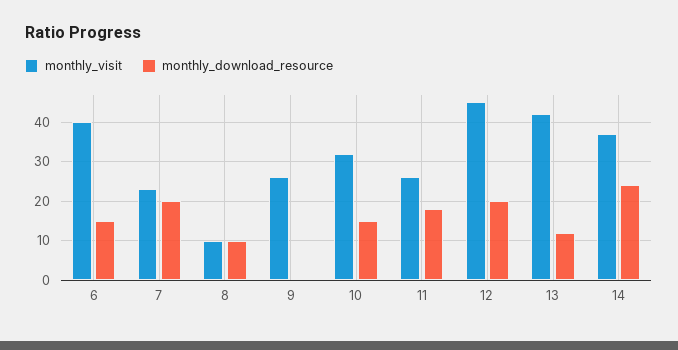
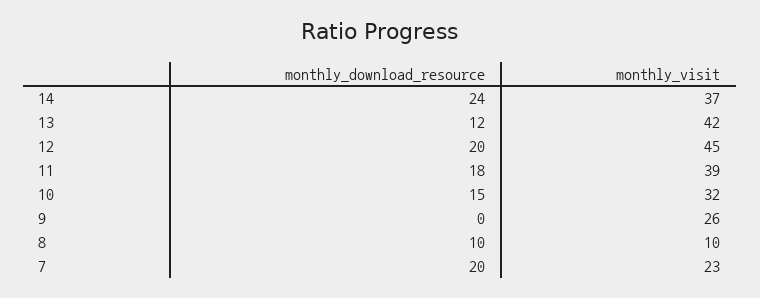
monthly_visit, 6: 40 -> none
monthly_download_resource, 6: 15 -> none
monthly_visit, 11: 25 -> 39

